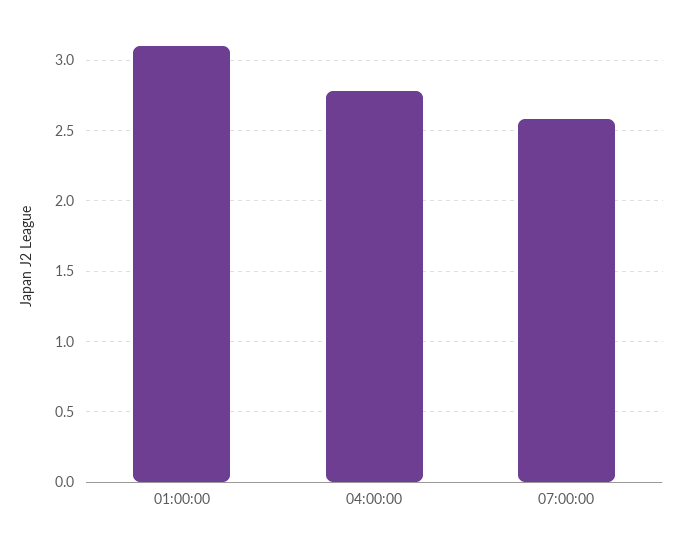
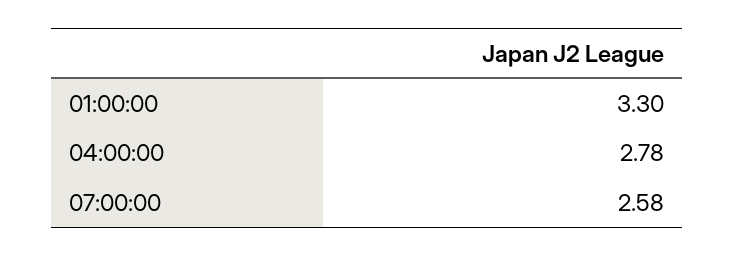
01:00:00: 3.1 -> 3.3

